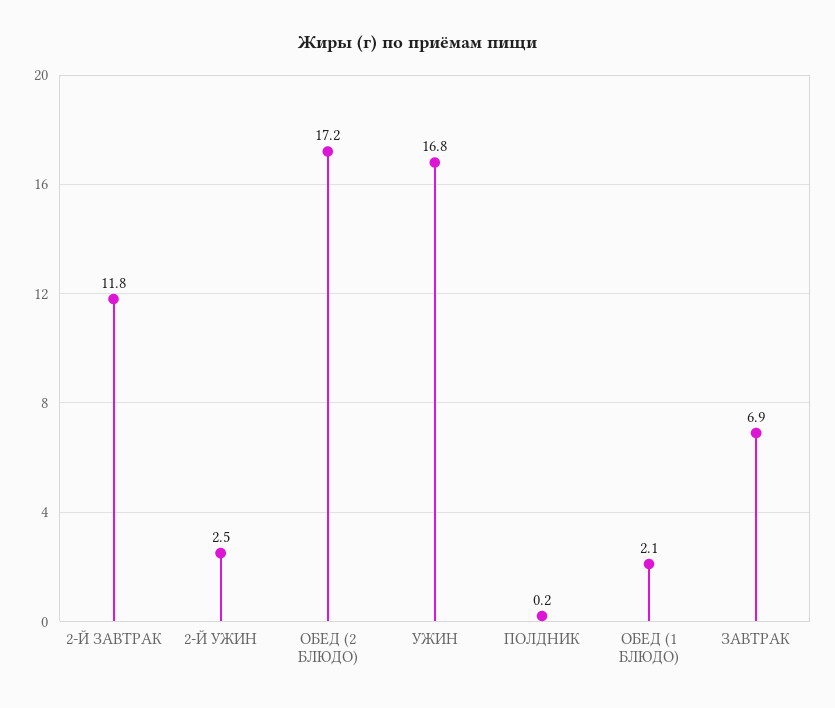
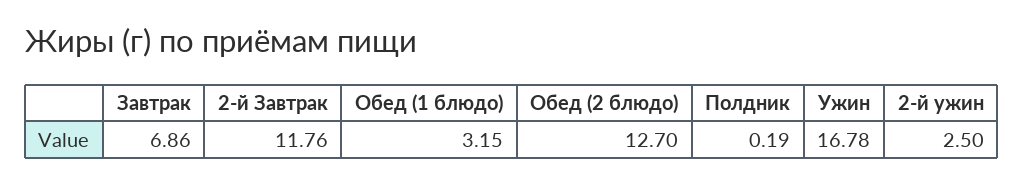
ОБЕД (2 БЛЮДО): 17.2 -> 12.7
ОБЕД (1 БЛЮДО): 2.1 -> 3.15

